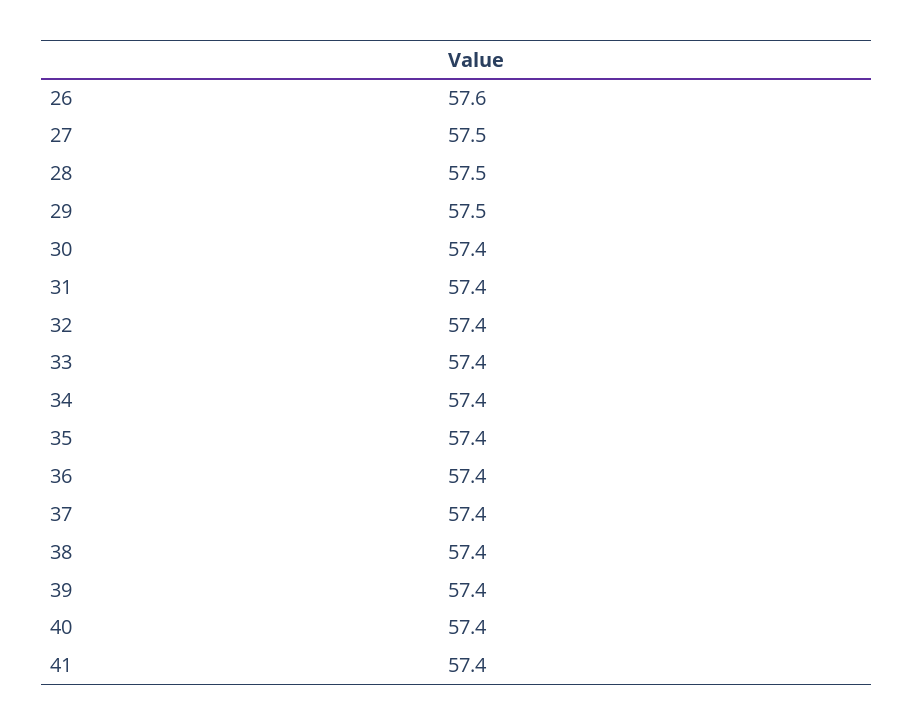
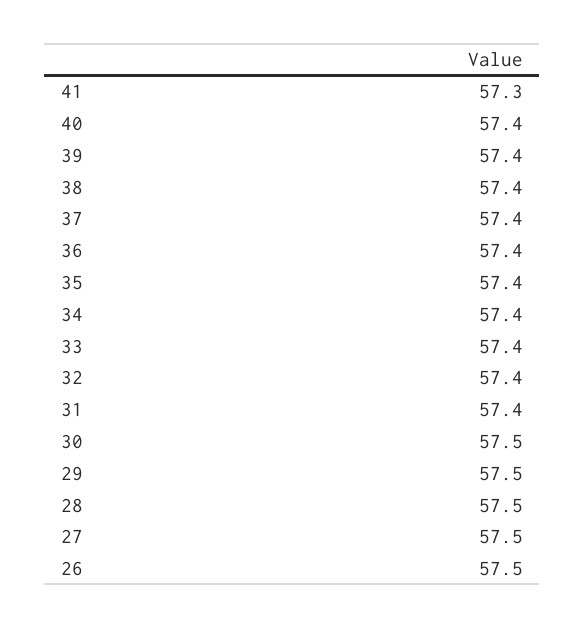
26: 57.6 -> 57.5
30: 57.4 -> 57.5
41: 57.4 -> 57.3

